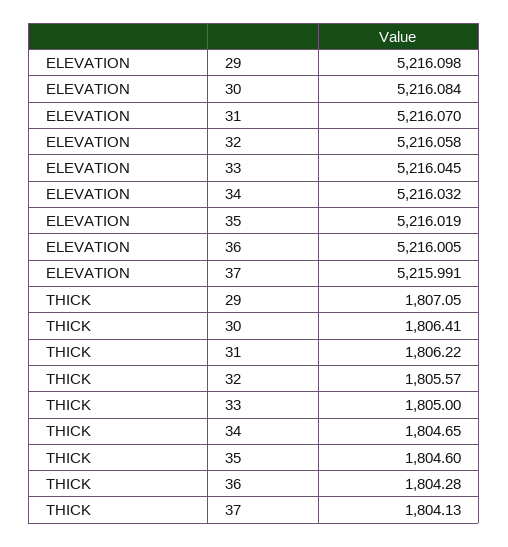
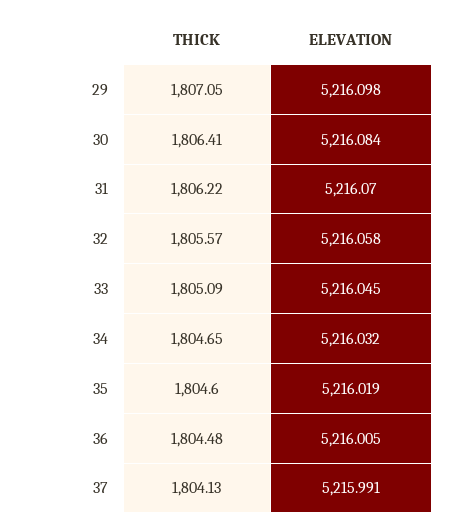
THICK, 33: 1805 -> 1805.09
THICK, 36: 1804.28 -> 1804.48

